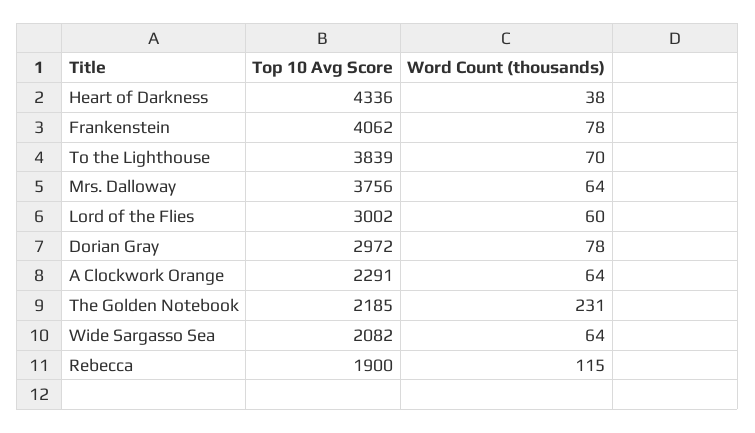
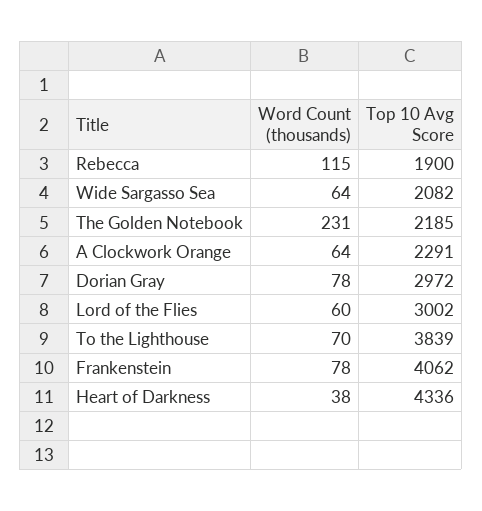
Top 10 Avg Score, Mrs. Dalloway: 3756 -> none
Word Count (thousands), Mrs. Dalloway: 64 -> none

